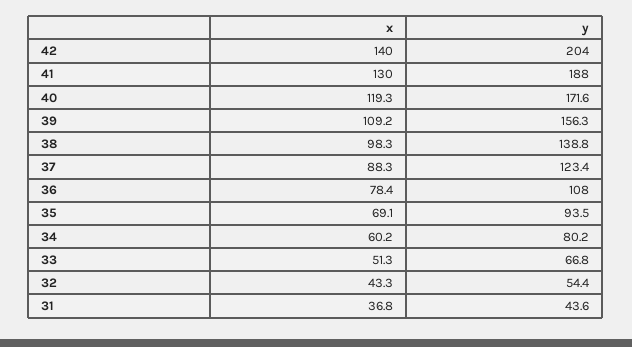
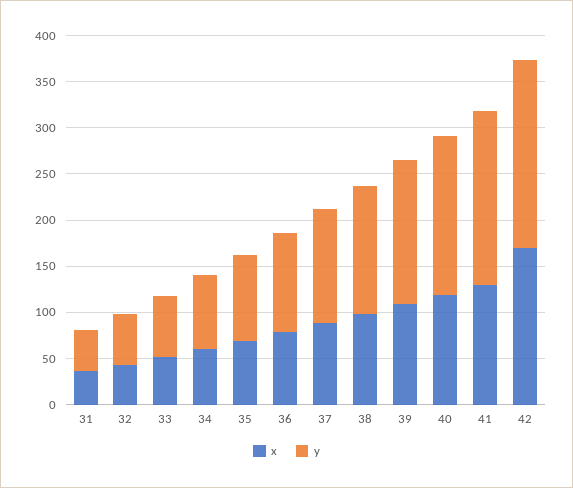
x, 42: 140 -> 170

